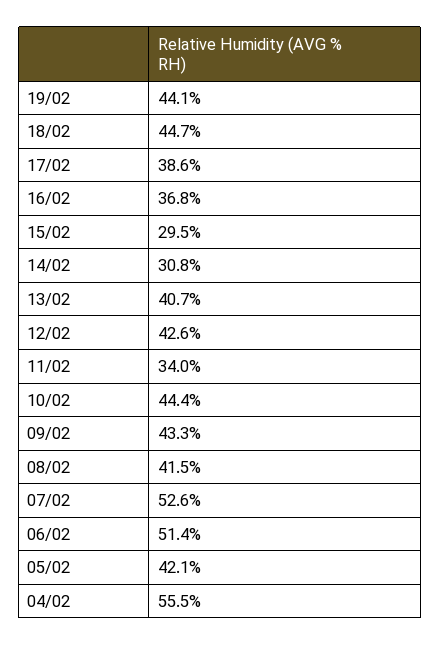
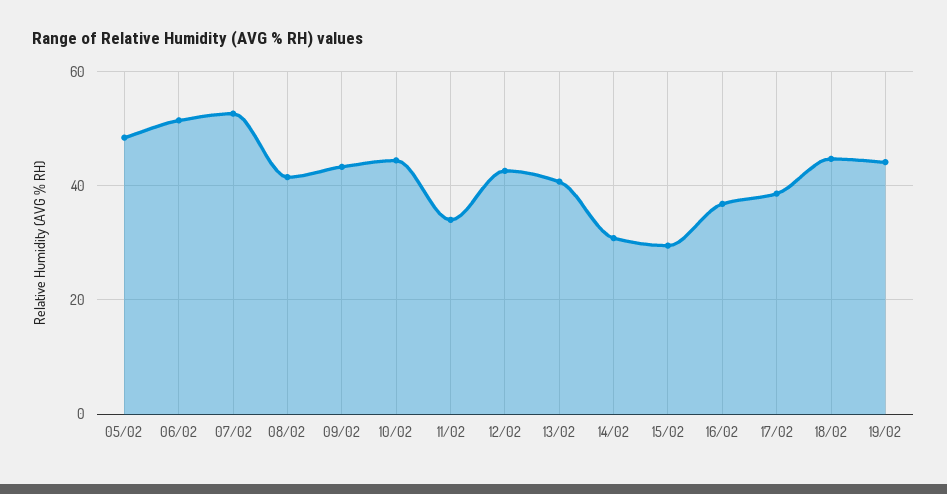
05/02: 42.1 -> 48
04/02: 55.5 -> none

